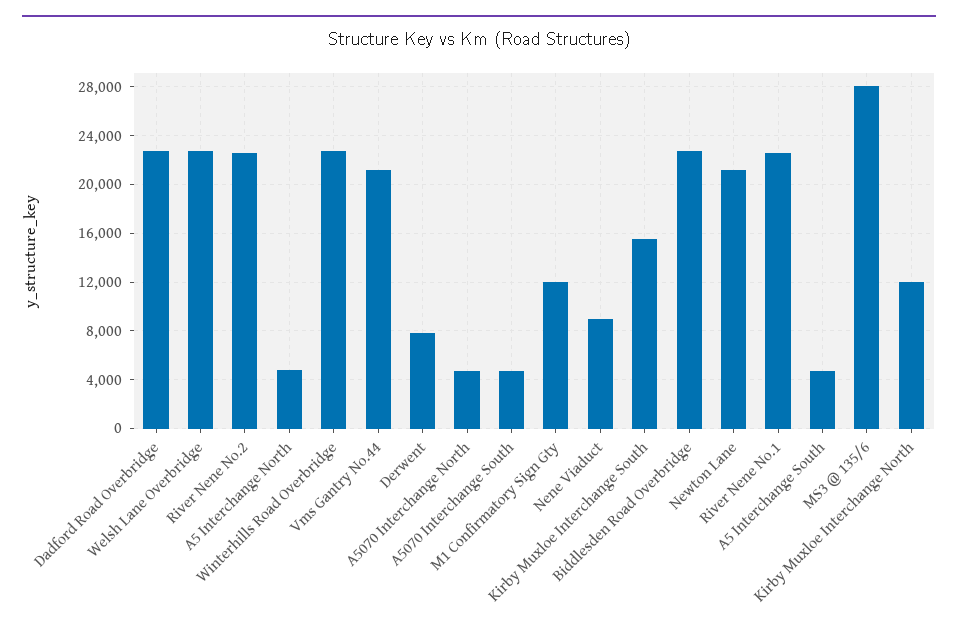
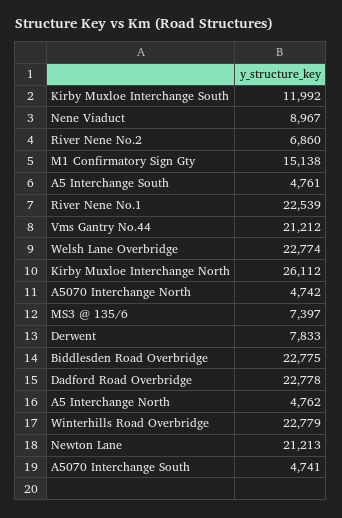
River Nene No.2: 22500 -> 6860
M1 Confirmatory Sign Gty: 12000 -> 15138
Kirby Muxloe Interchange South: 15500 -> 11992
MS3 @ 135/6: 28000 -> 7397
Kirby Muxloe Interchange North: 12000 -> 26112

